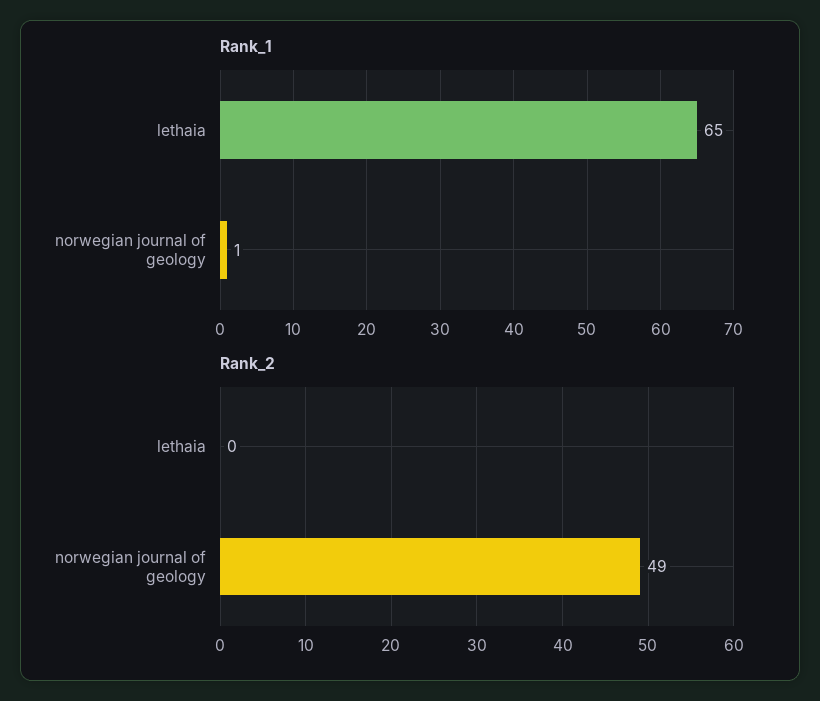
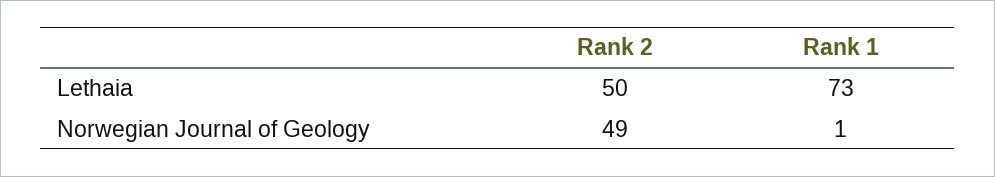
Rank_1, lethaia: 65 -> 73
Rank_2, lethaia: 0 -> 50

